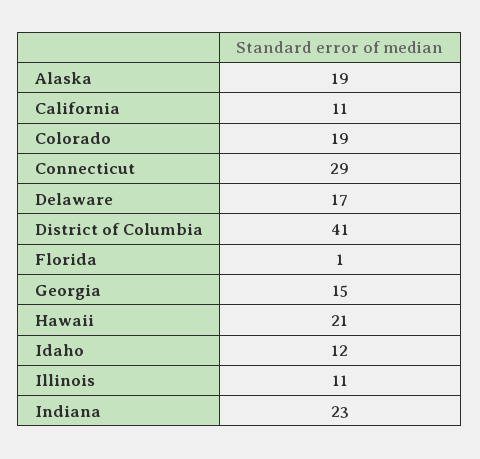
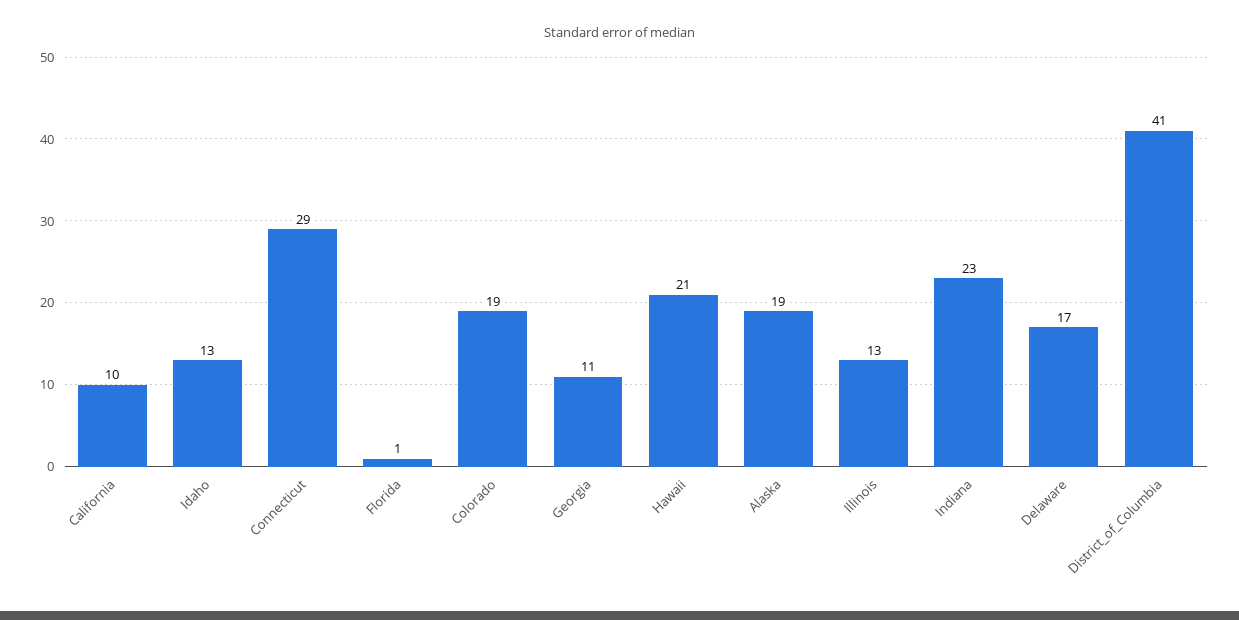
California: 11 -> 10
Georgia: 15 -> 11
Idaho: 12 -> 13
Illinois: 11 -> 13

